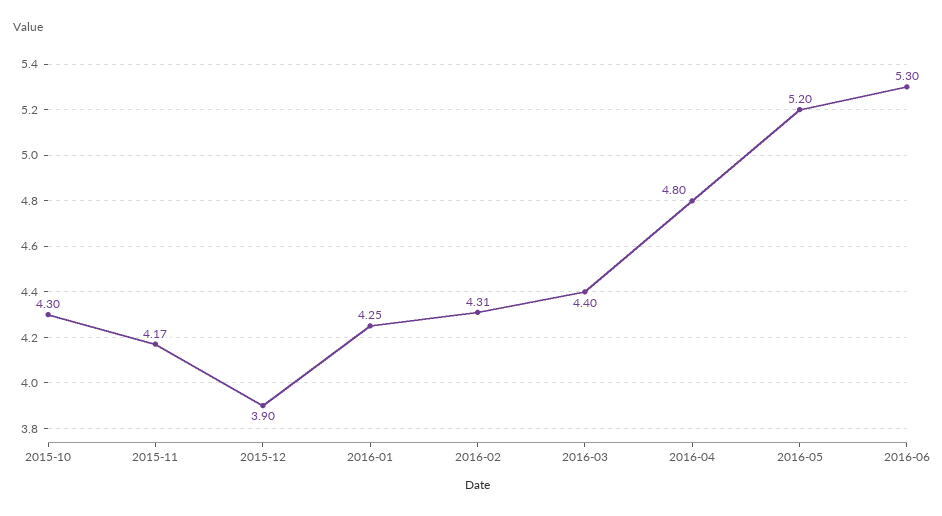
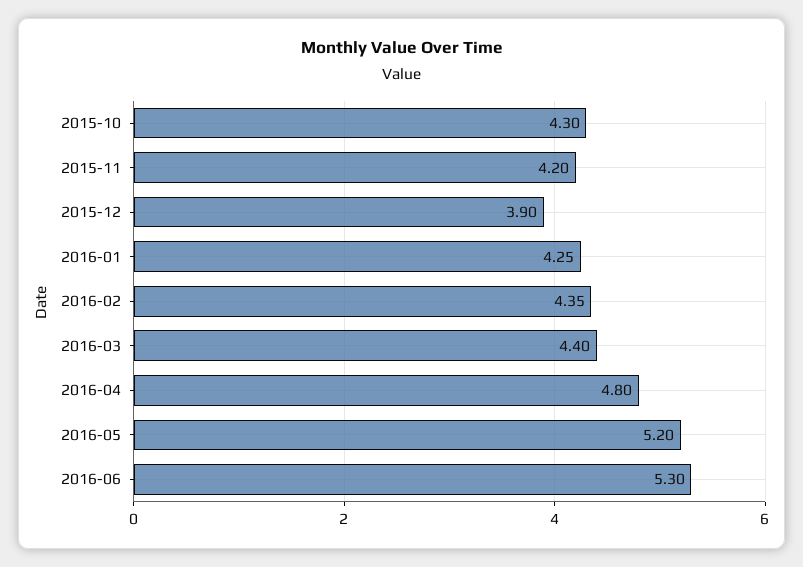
2015-11: 4.17 -> 4.2
2016-02: 4.31 -> 4.35

